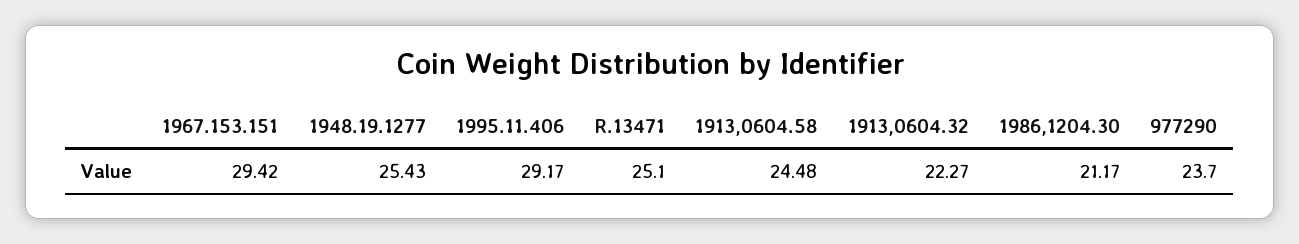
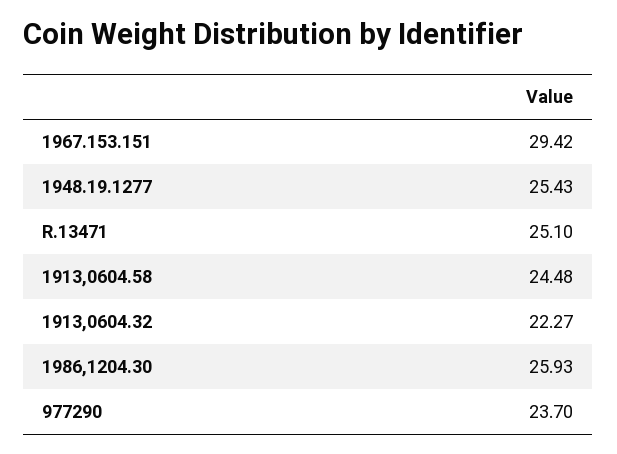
1995.11.406: 29.17 -> none
1986,1204.30: 21.17 -> 25.93

